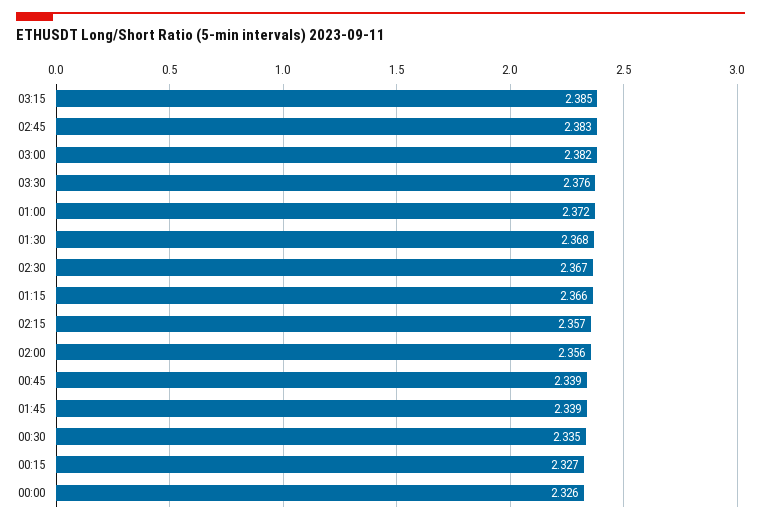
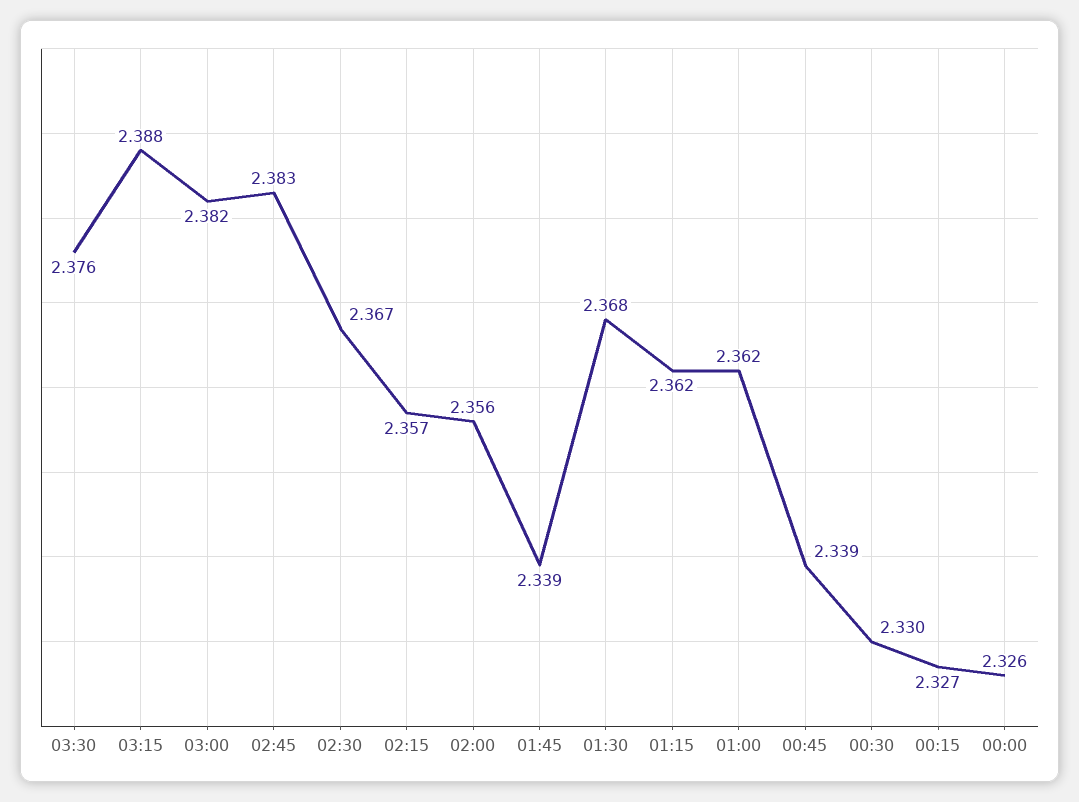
03:15: 2.385 -> 2.388
01:00: 2.372 -> 2.362
01:15: 2.366 -> 2.362
00:30: 2.335 -> 2.33

